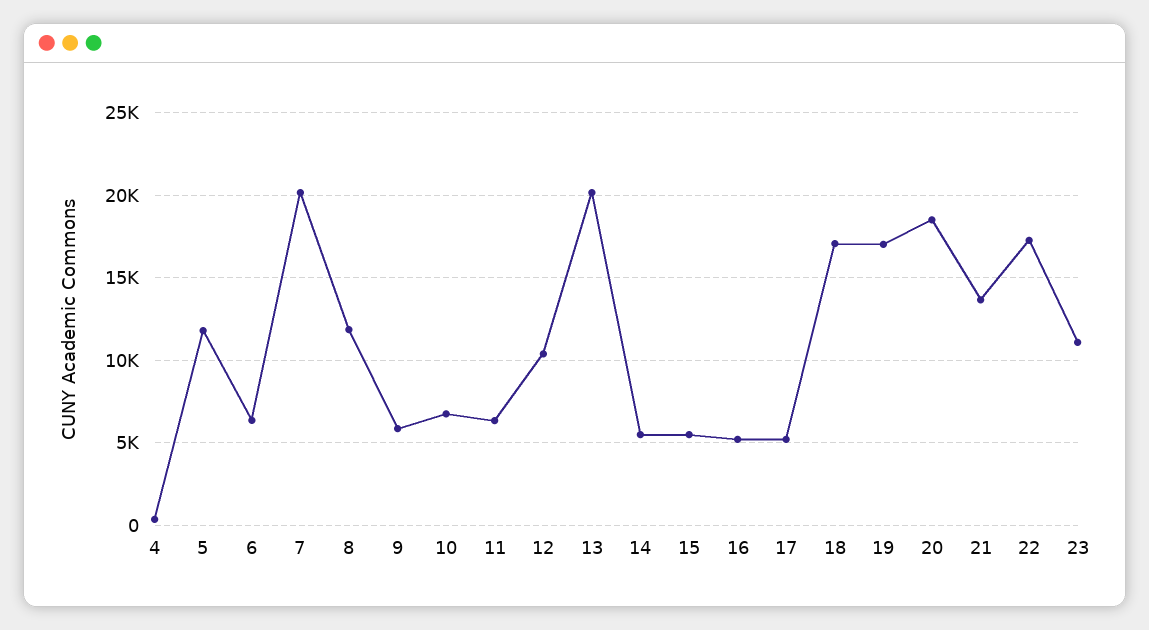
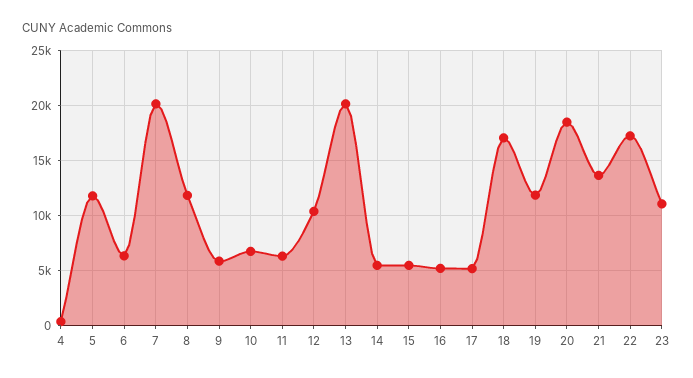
19: 17000 -> 12000

